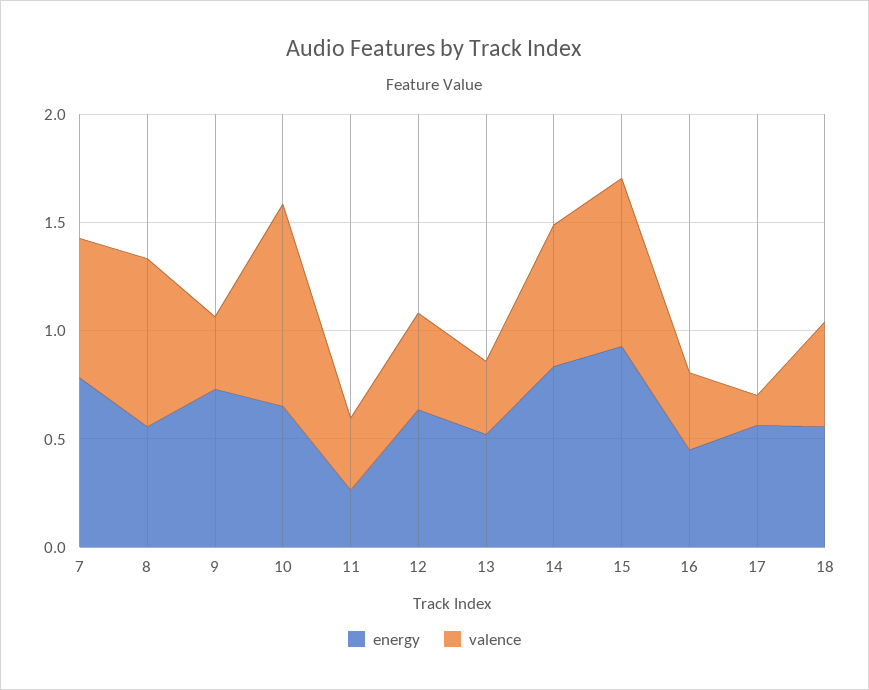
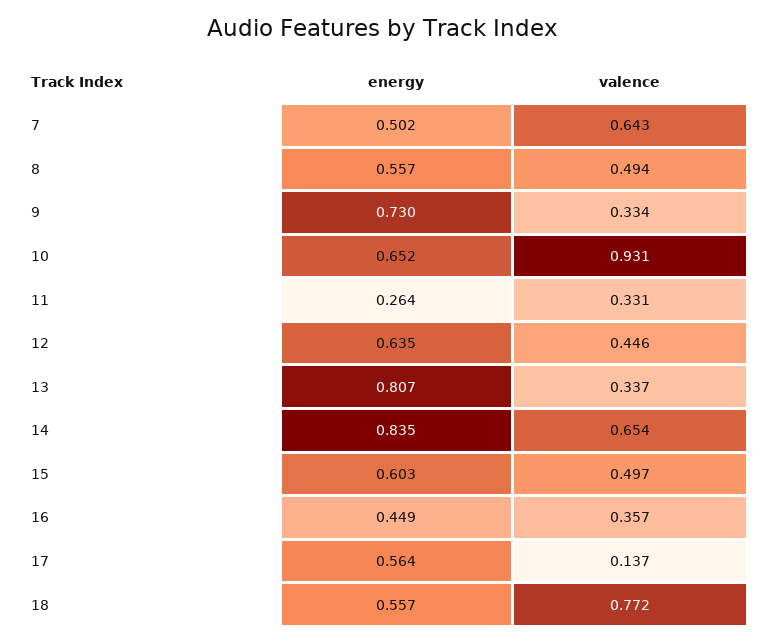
energy, 7: 0.8 -> 0.502
valence, 8: 0.8 -> 0.494
energy, 13: 0.5 -> 0.807
energy, 15: 0.9 -> 0.603
valence, 15: 0.8 -> 0.497
valence, 18: 0.5 -> 0.772

